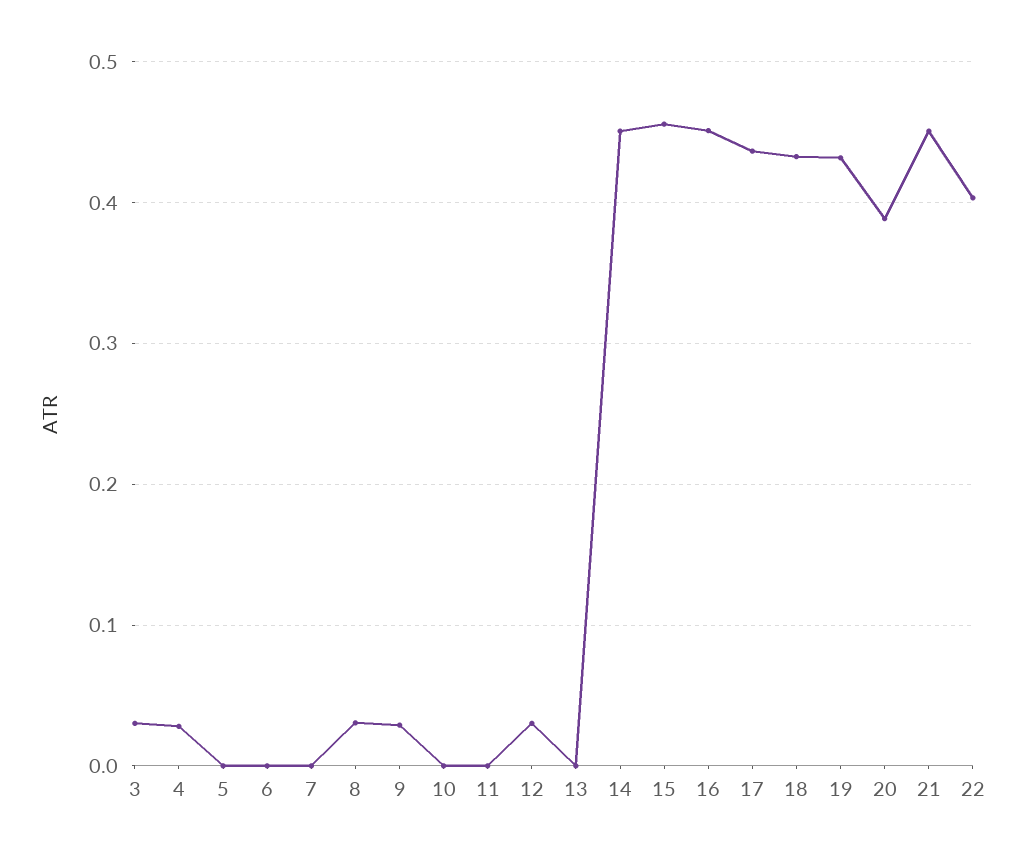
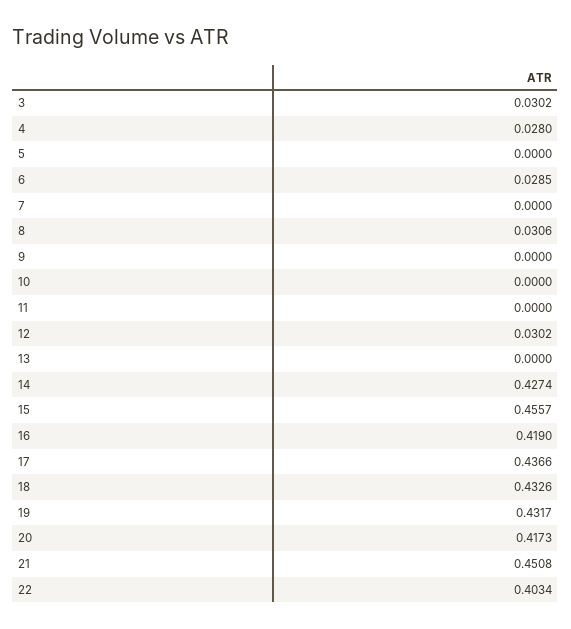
6: 0 -> 0.0285
9: 0.03 -> 0
14: 0.45 -> 0.4274
16: 0.45 -> 0.419
20: 0.39 -> 0.4173

